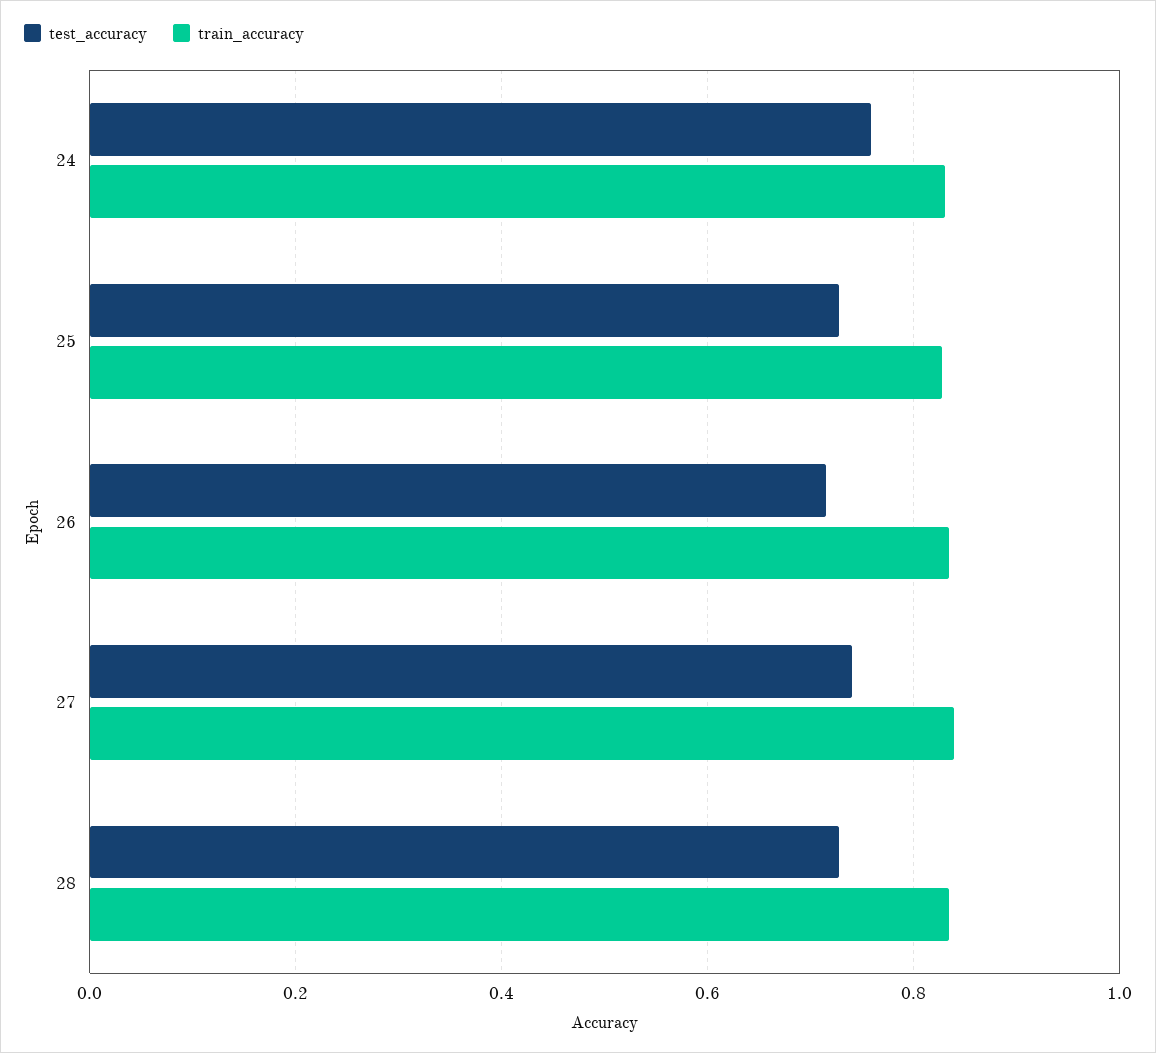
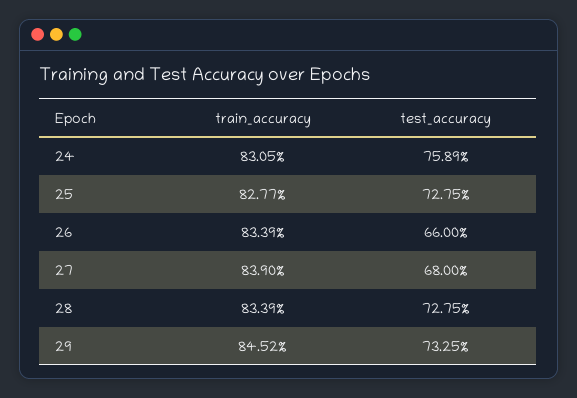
test_accuracy, 26: 0.72 -> 0.66
test_accuracy, 27: 0.74 -> 0.68
train_accuracy, 29: none -> 0.8452
test_accuracy, 29: none -> 0.7325

